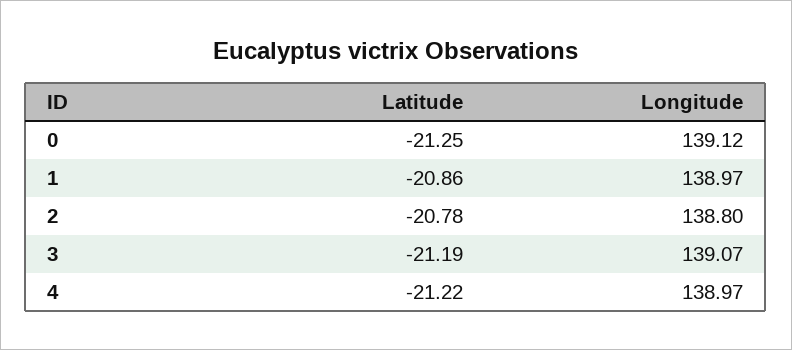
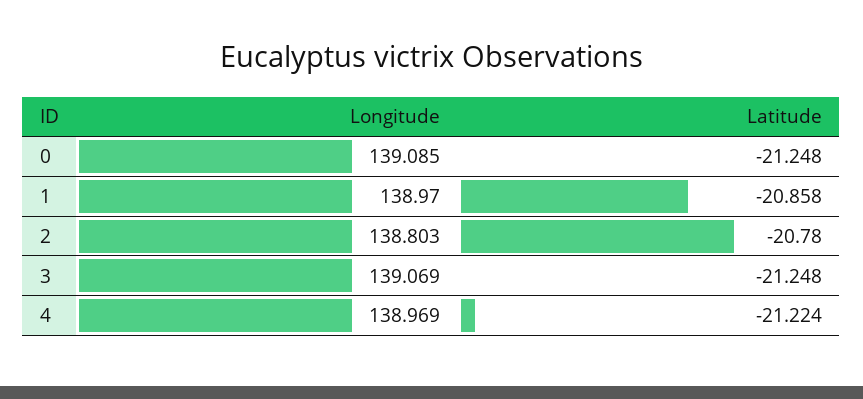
Longitude, 0: 139.12 -> 139.085
Latitude, 3: -21.19 -> -21.248

